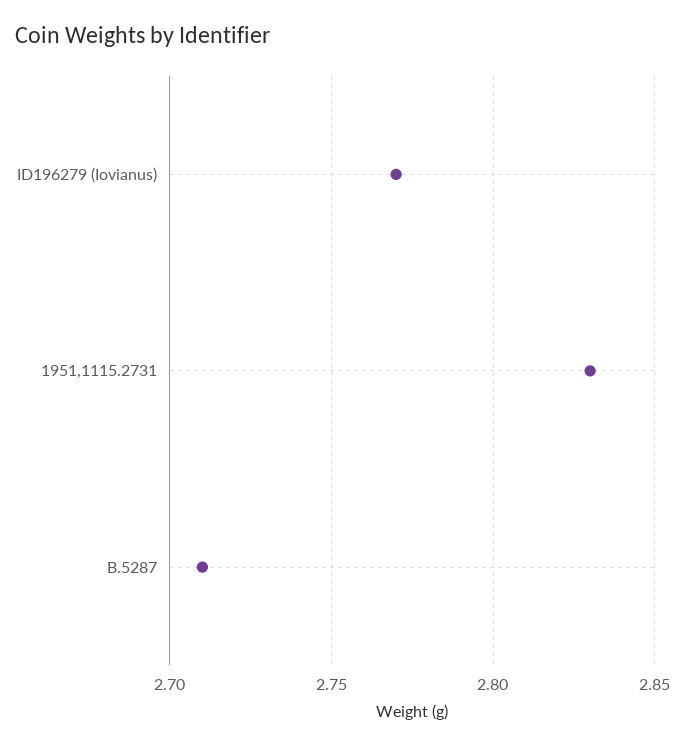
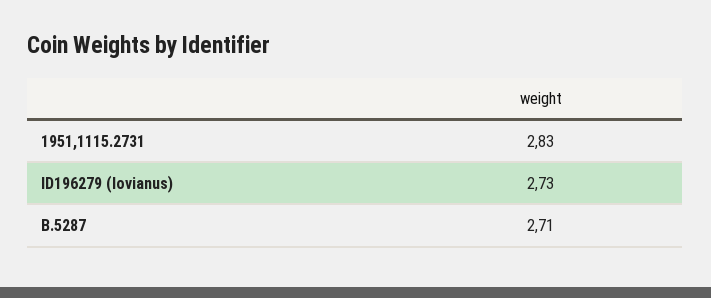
ID196279 (Iovianus): 2.77 -> 2.73

